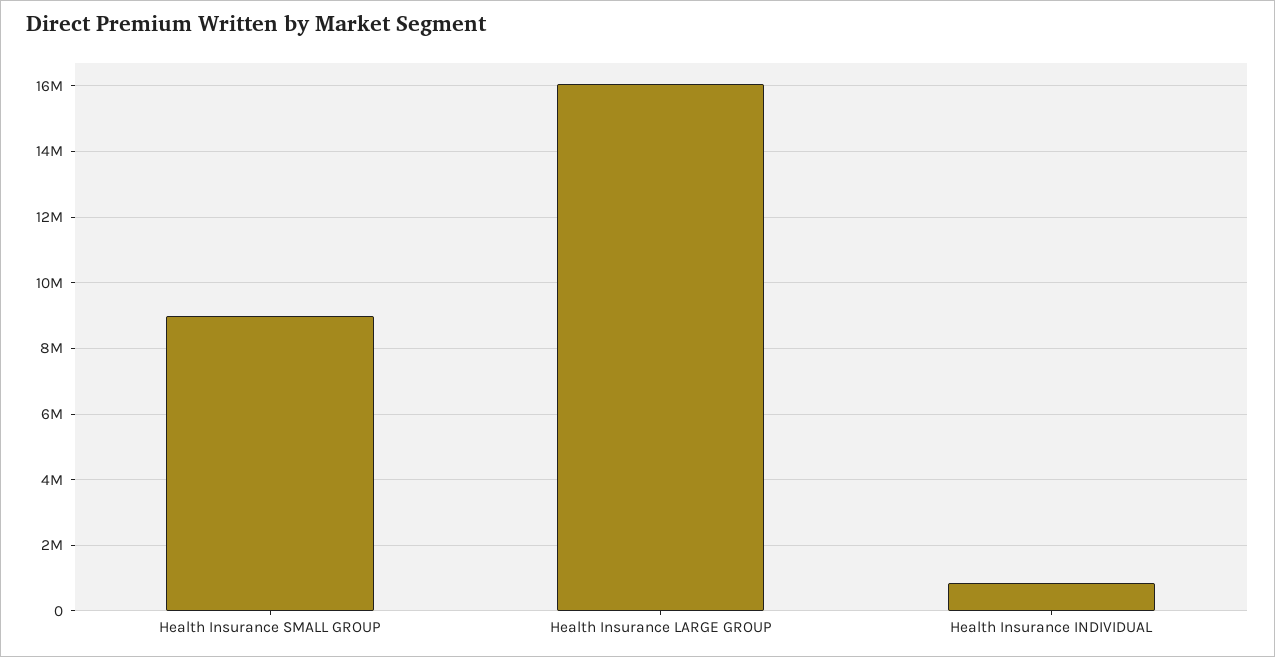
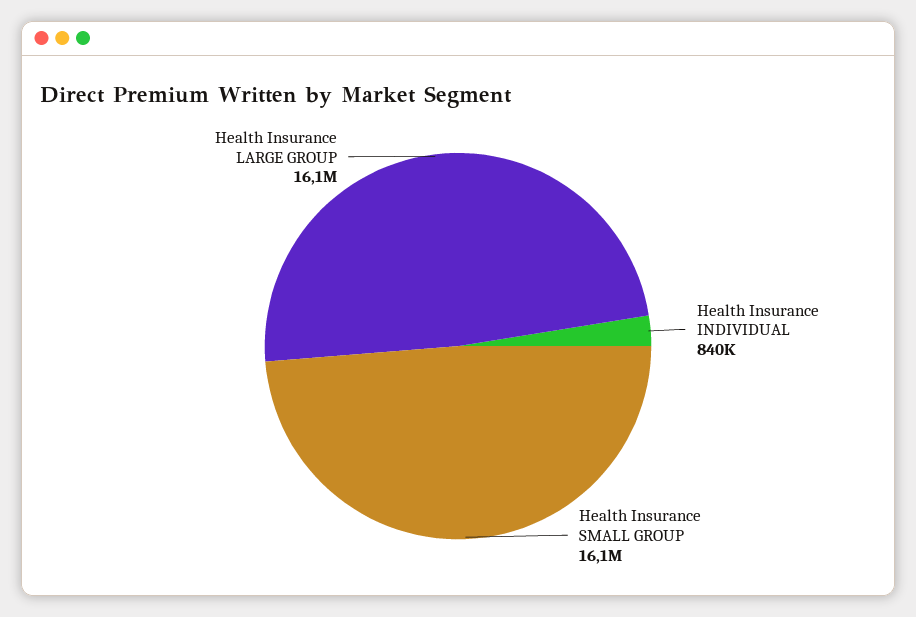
Health Insurance SMALL GROUP: 9000000 -> 16100000

